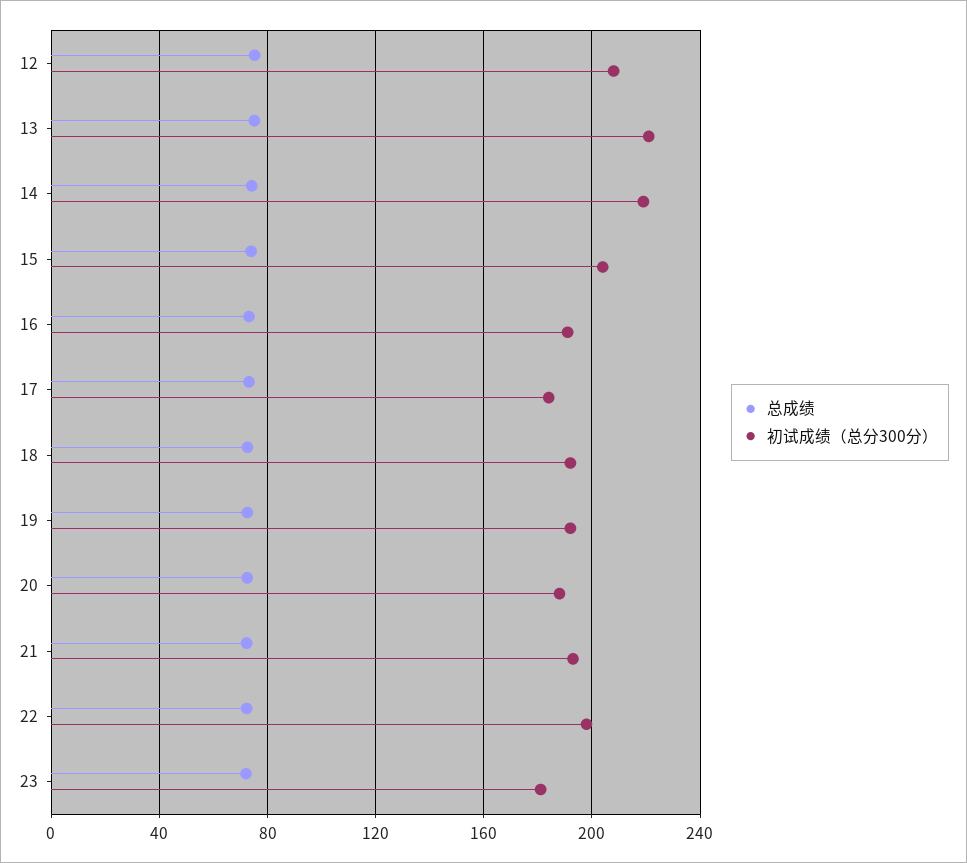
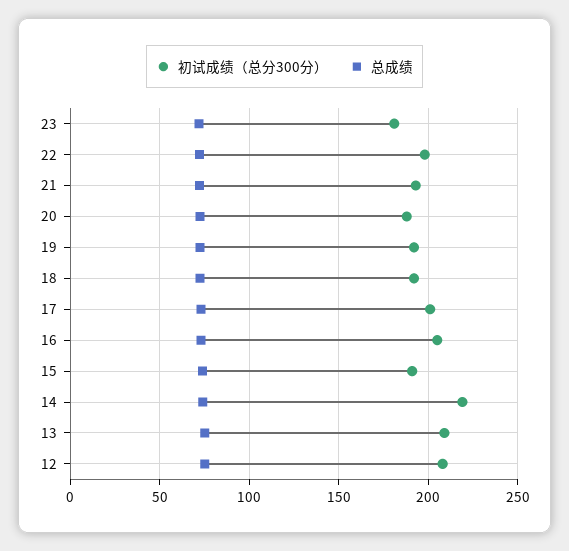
初试成绩（总分300分）, 13: 220 -> 210
初试成绩（总分300分）, 15: 205 -> 190
初试成绩（总分300分）, 16: 190 -> 205
初试成绩（总分300分）, 17: 185 -> 200

